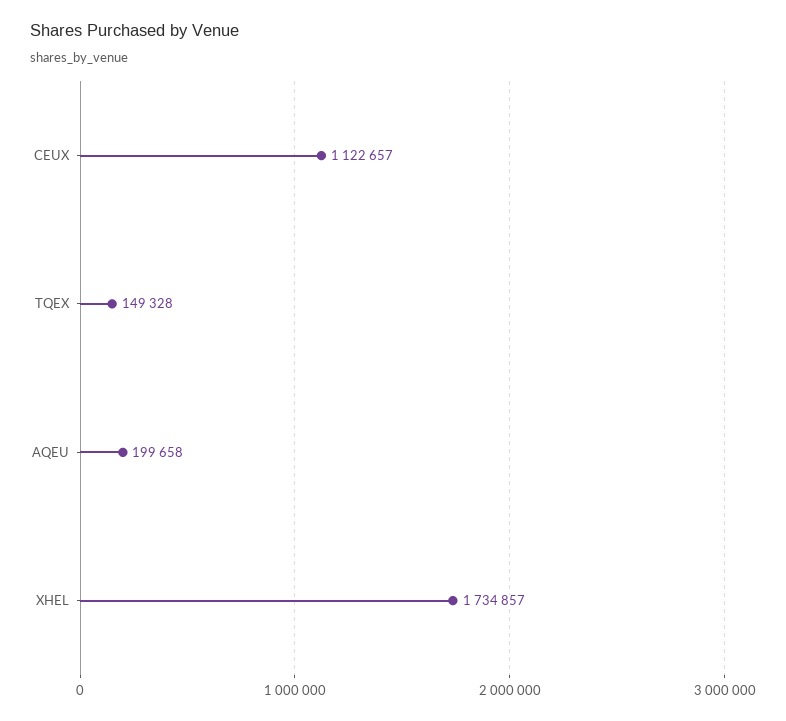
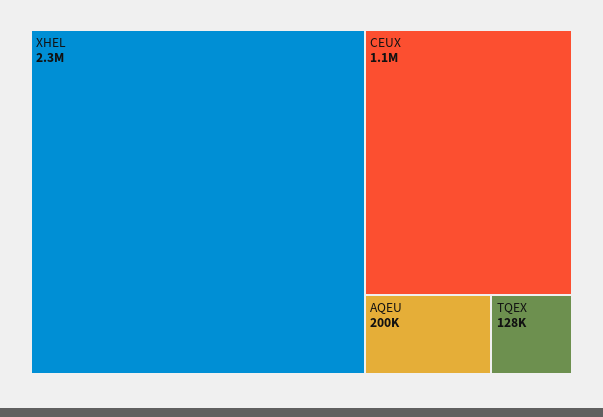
TQEX: 149328 -> 128000
XHEL: 1734857 -> 2300000

